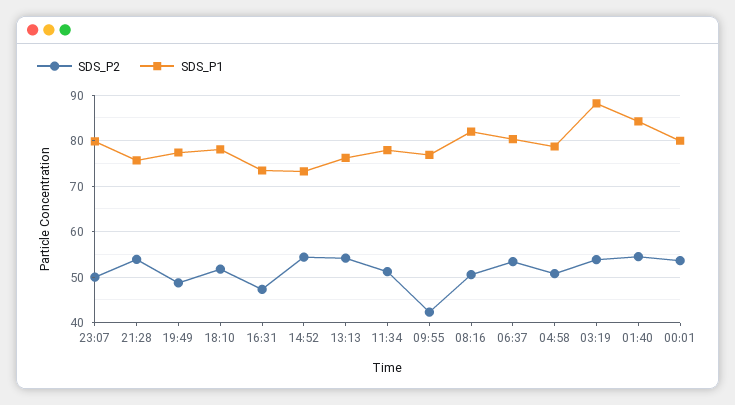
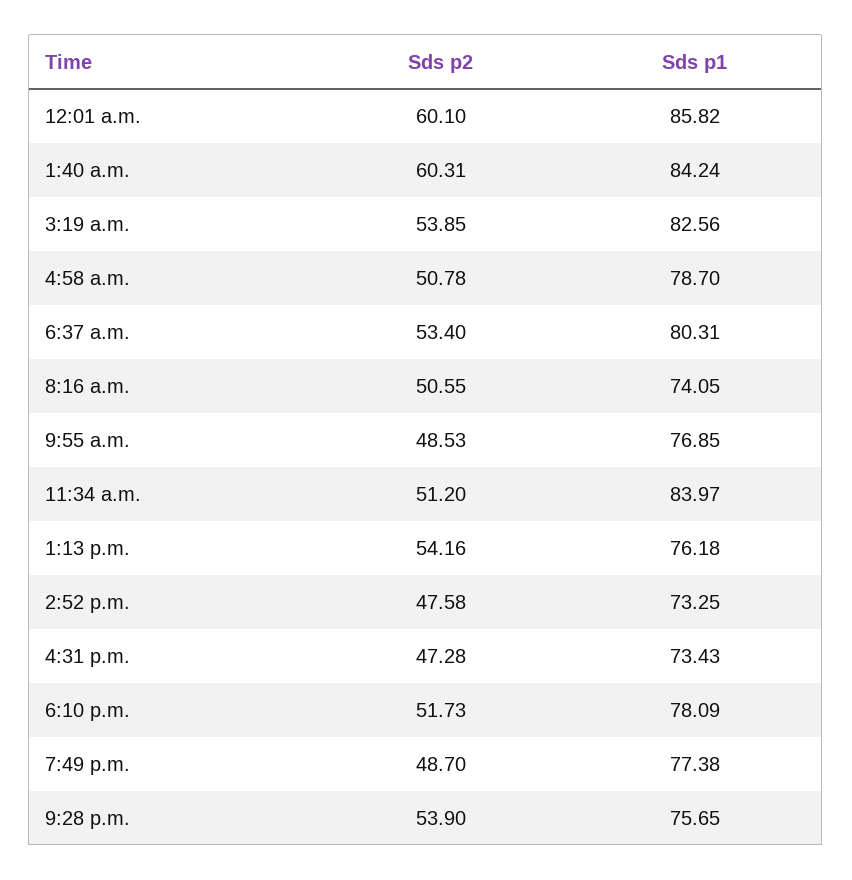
SDS_P2, 23:07: 50 -> none
SDS_P1, 23:07: 80 -> none
SDS_P2, 14:52: 54 -> 47.58
SDS_P1, 11:34: 78 -> 83.97
SDS_P2, 09:55: 42 -> 48.53
SDS_P1, 08:16: 82 -> 74.05
SDS_P1, 03:19: 88 -> 82.56
SDS_P2, 01:40: 54 -> 60.31
SDS_P2, 00:01: 54 -> 60.1
SDS_P1, 00:01: 80 -> 85.82

